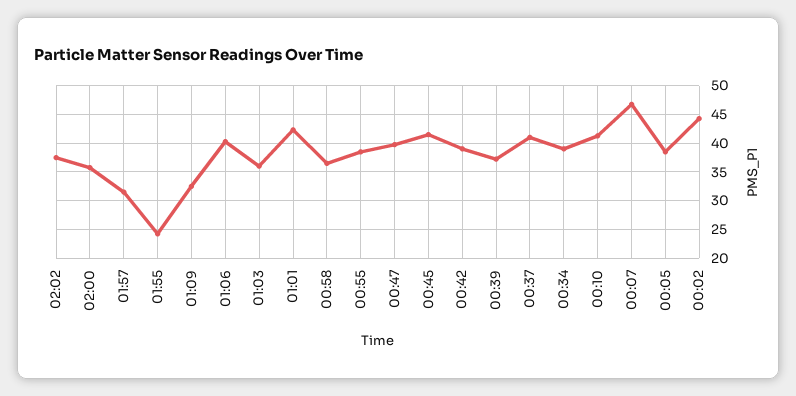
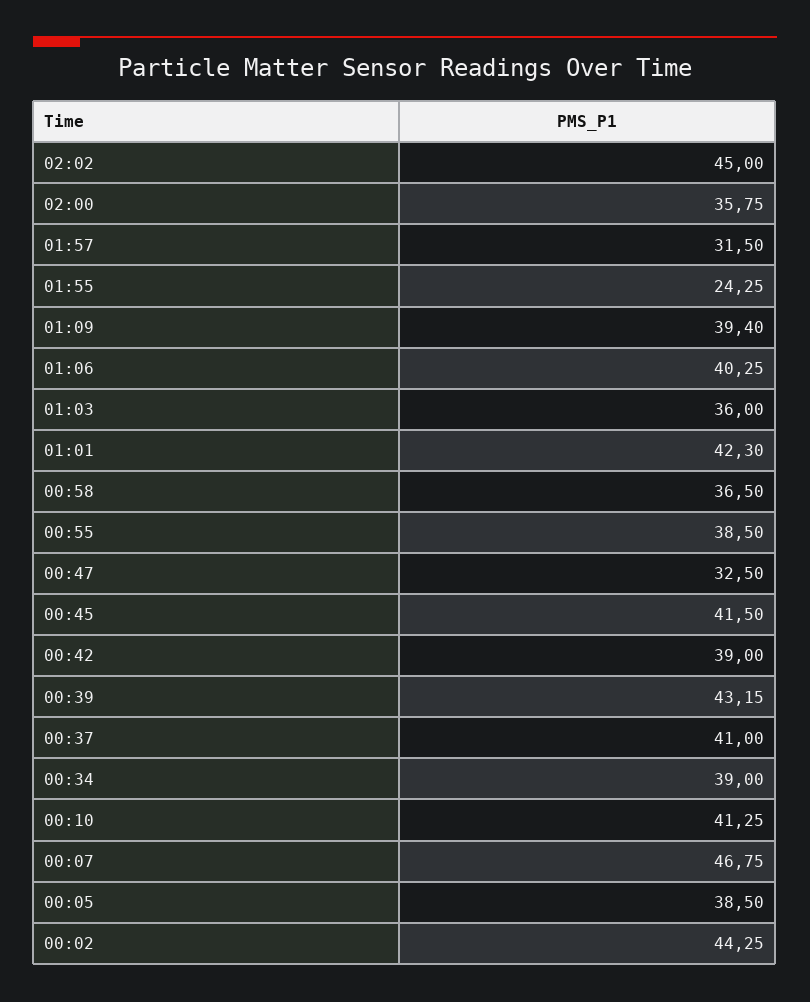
02:02: 37.5 -> 45
01:09: 32.5 -> 39.4
00:47: 40 -> 32.5
00:39: 37.5 -> 43.15

